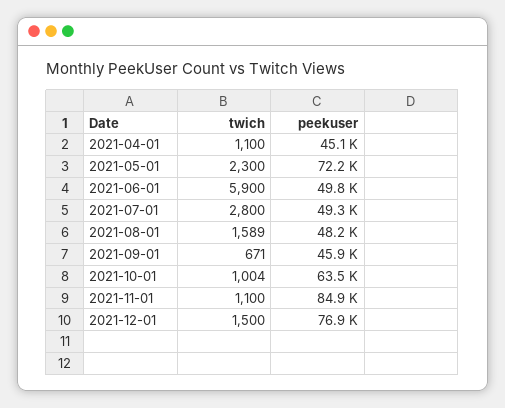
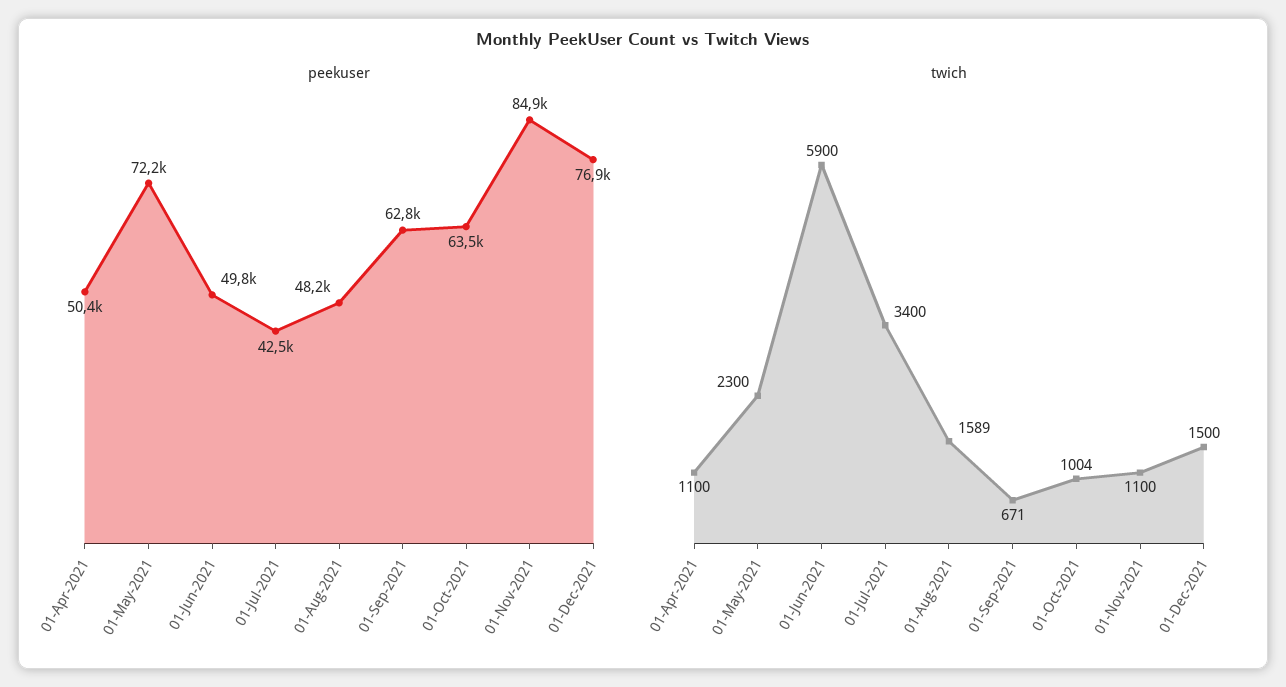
peekuser, 2021-04-01: 45100 -> 50400
twich, 2021-07-01: 2800 -> 3400
peekuser, 2021-07-01: 49300 -> 42500
peekuser, 2021-09-01: 45900 -> 62800

